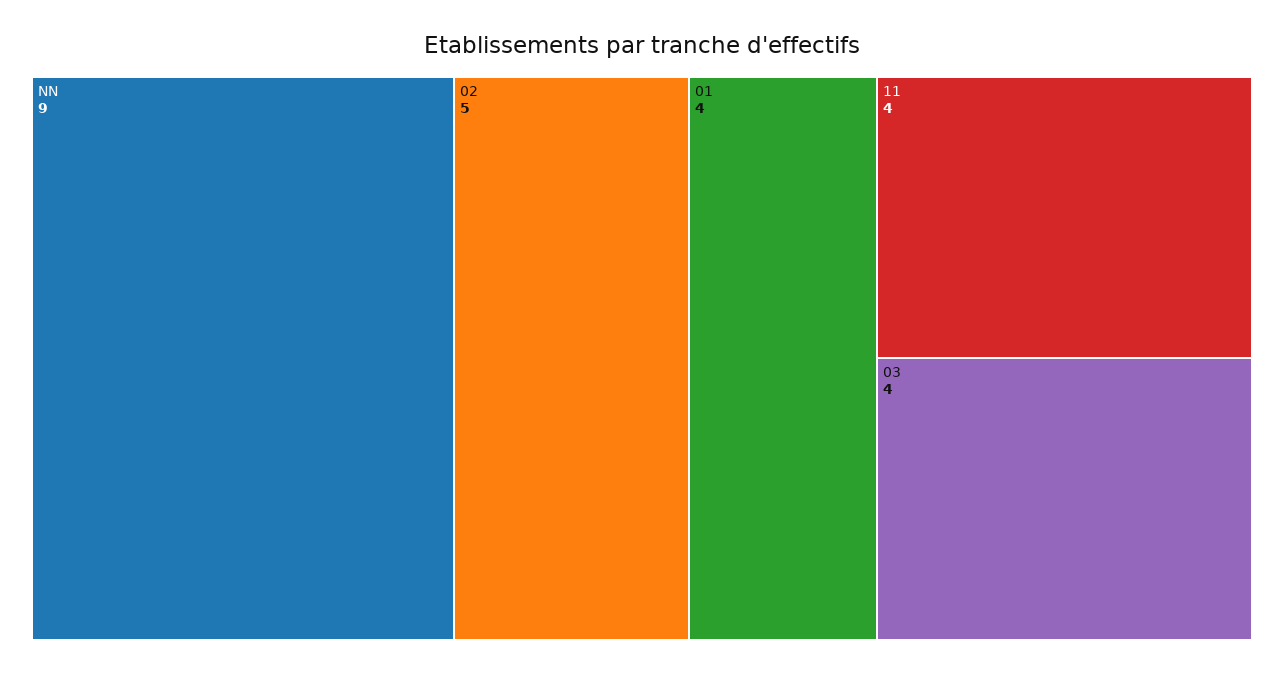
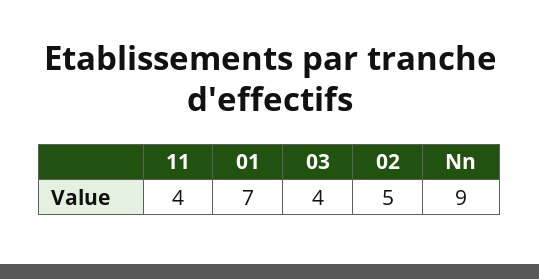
01: 4 -> 7

